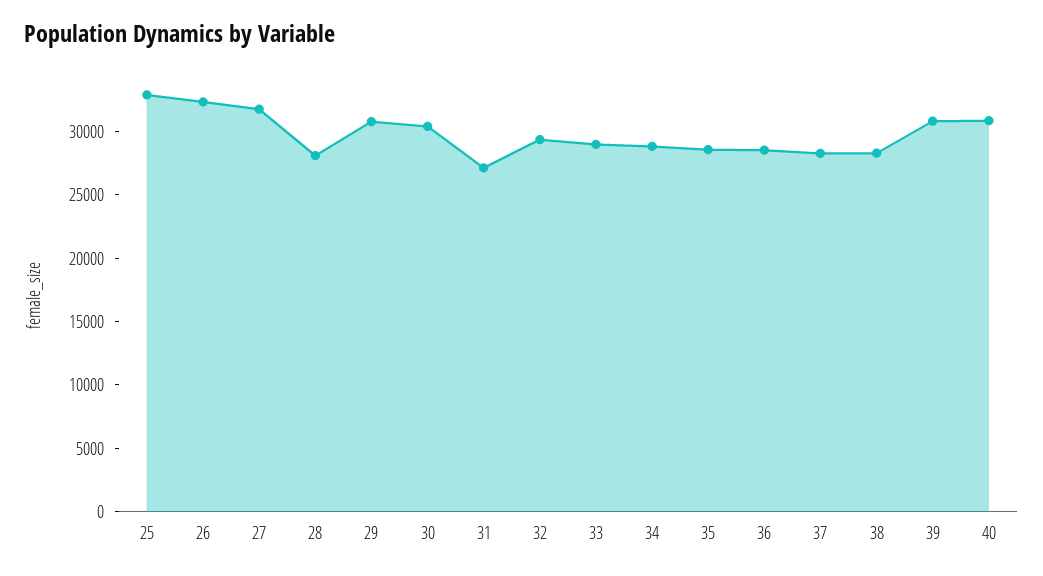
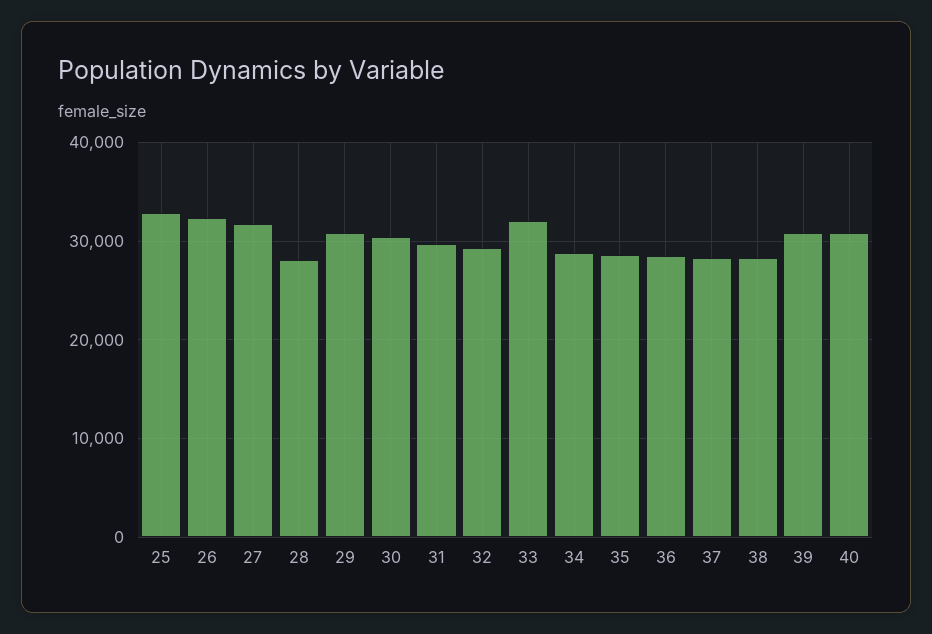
31: 27000 -> 30000
33: 29000 -> 32000

